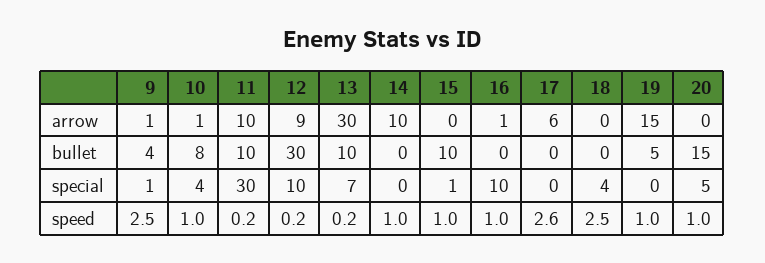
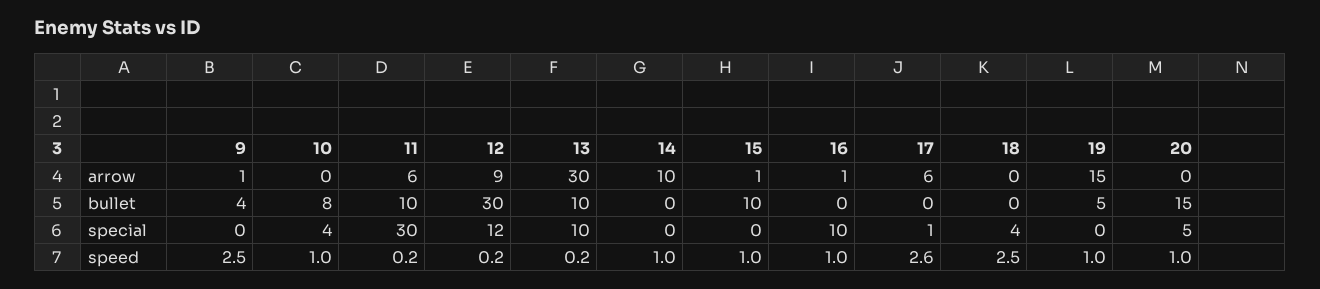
10, arrow: 1 -> 0
11, arrow: 10 -> 6
15, arrow: 0 -> 1
9, special: 1 -> 0
12, special: 10 -> 12
13, special: 7 -> 10
15, special: 1 -> 0
17, special: 0 -> 1

